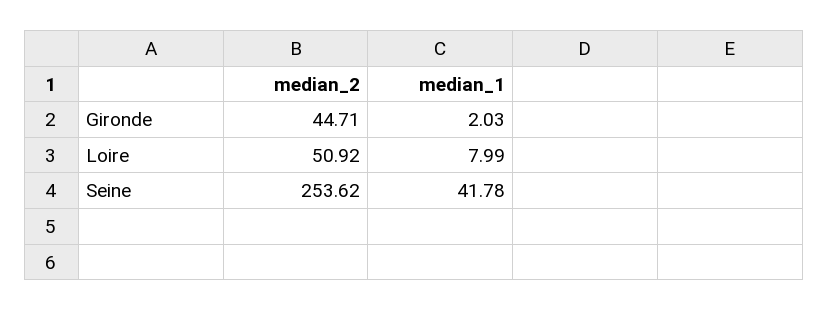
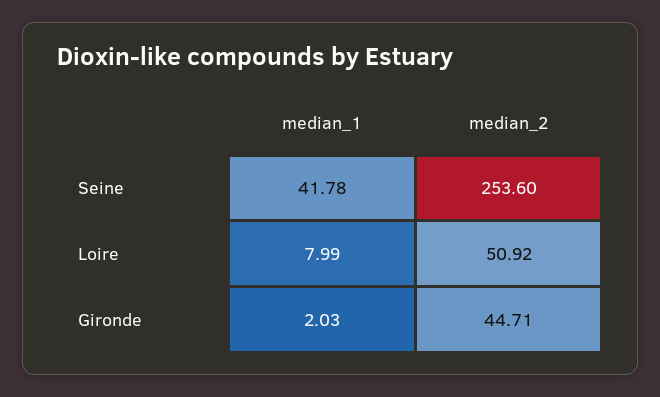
median_2, Seine: 253.62 -> 253.6

